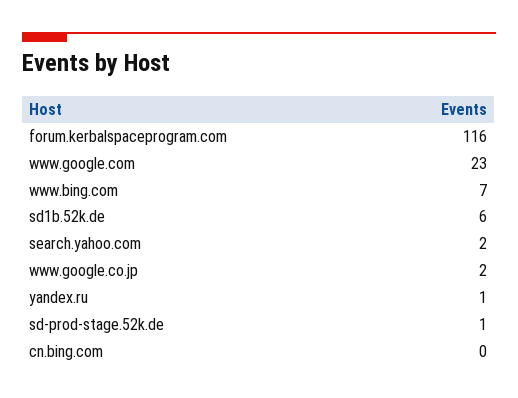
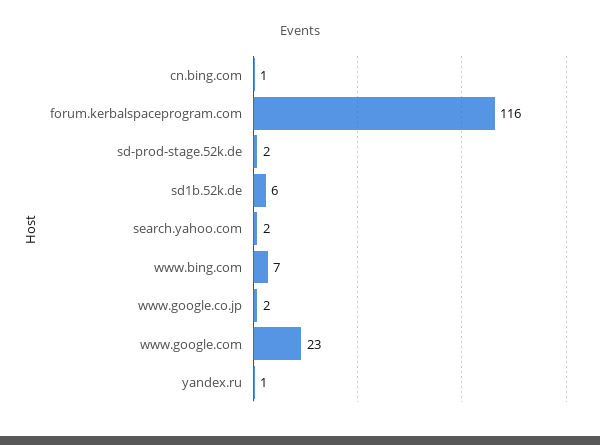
sd-prod-stage.52k.de: 1 -> 2
cn.bing.com: 0 -> 1

